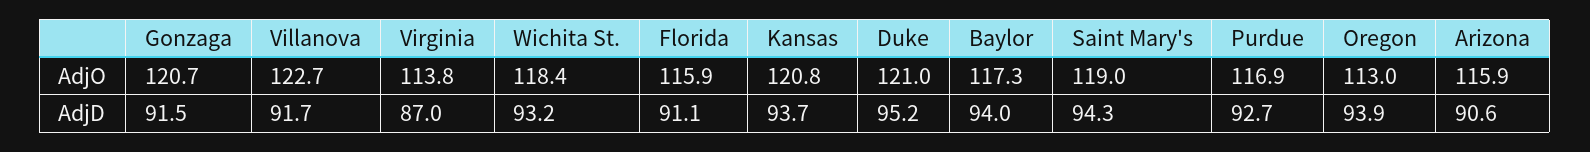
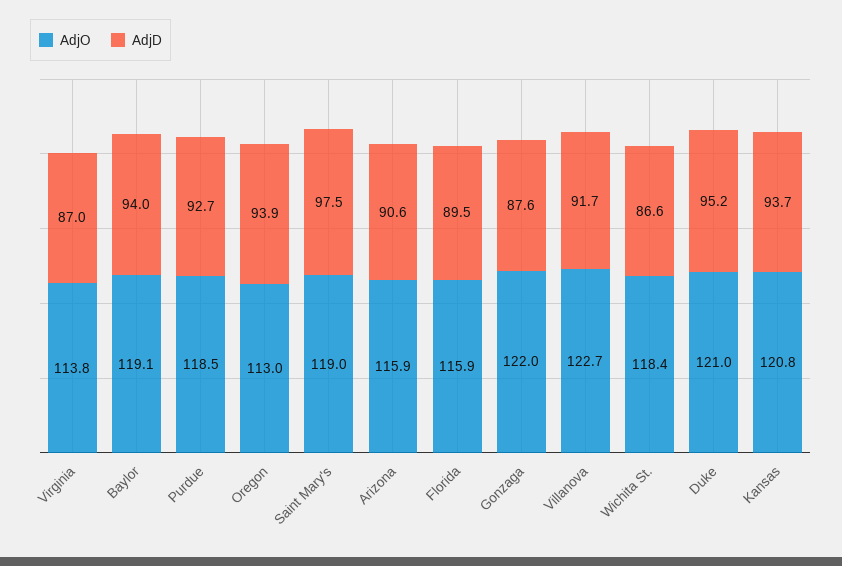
AdjO, Gonzaga: 120.7 -> 122
AdjO, Baylor: 117.3 -> 119.1
AdjO, Purdue: 116.9 -> 118.5
AdjD, Gonzaga: 91.5 -> 87.6
AdjD, Wichita St.: 93.2 -> 86.6
AdjD, Florida: 91.1 -> 89.5
AdjD, Saint Mary's: 94.3 -> 97.5

